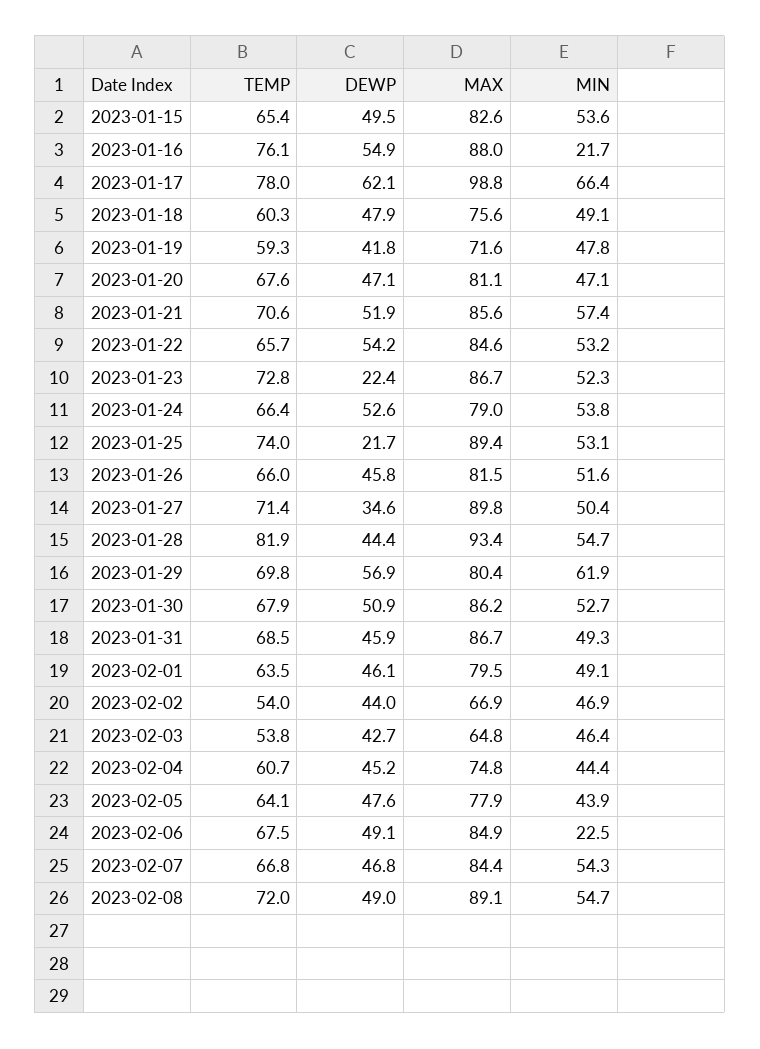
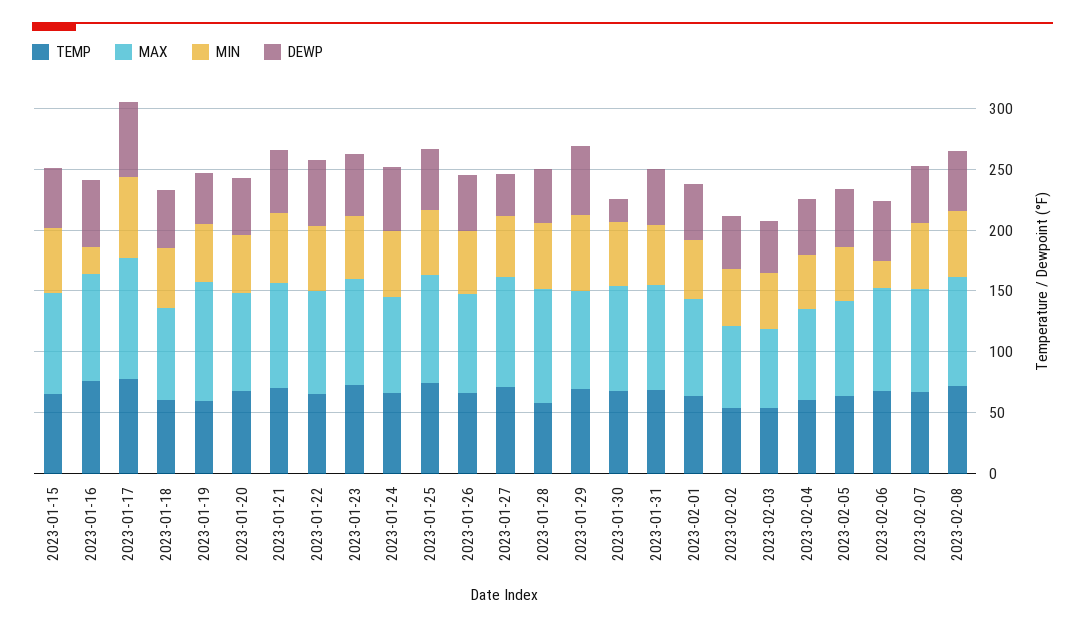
MAX, 2023-01-19: 71.6 -> 100
DEWP, 2023-01-23: 22.4 -> 50
DEWP, 2023-01-25: 21.7 -> 50
TEMP, 2023-01-28: 81.9 -> 60
DEWP, 2023-01-30: 50.9 -> 20

